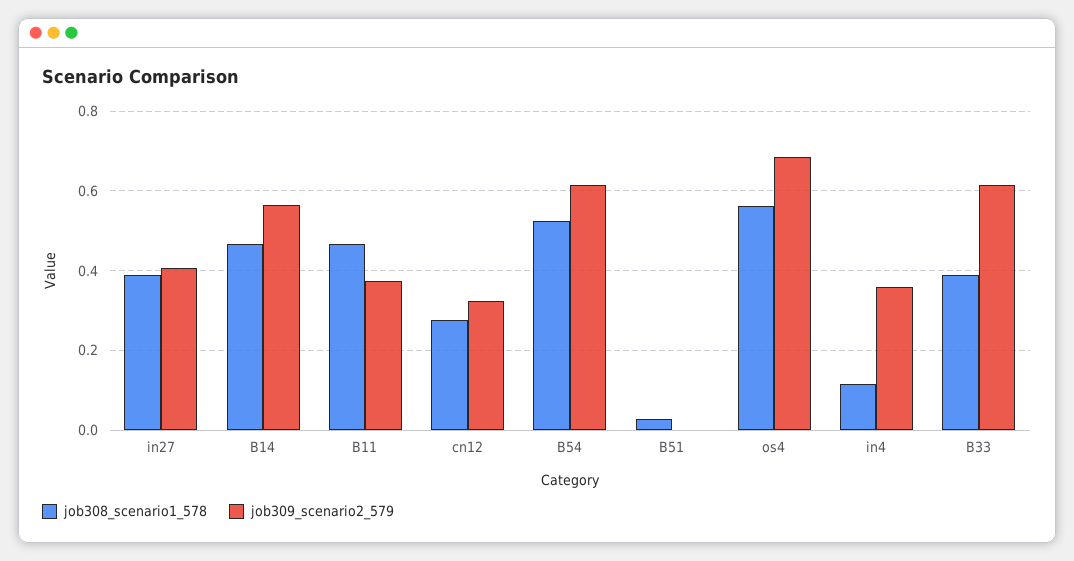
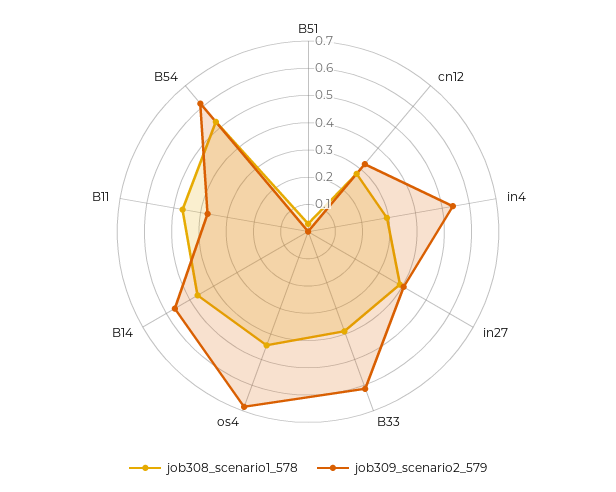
job308_scenario1_578, os4: 0.56 -> 0.45
job308_scenario1_578, in4: 0.12 -> 0.3
job309_scenario2_579, in4: 0.36 -> 0.55

